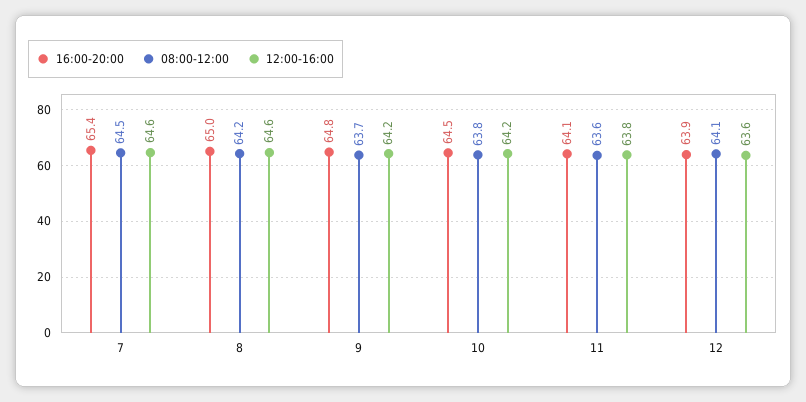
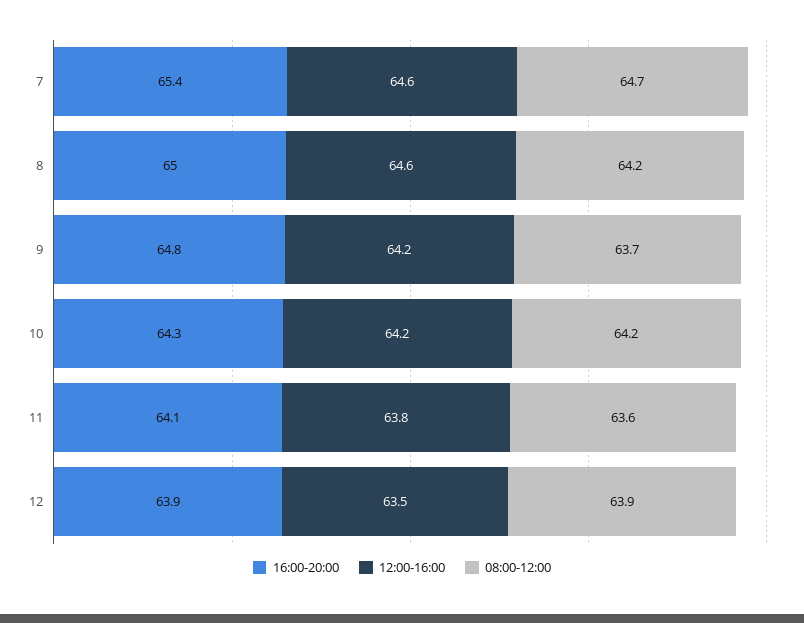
08:00-12:00, 7: 64.5 -> 64.7
16:00-20:00, 10: 64.5 -> 64.3
08:00-12:00, 10: 63.8 -> 64.2
08:00-12:00, 12: 64.1 -> 63.9
12:00-16:00, 12: 63.6 -> 63.5

